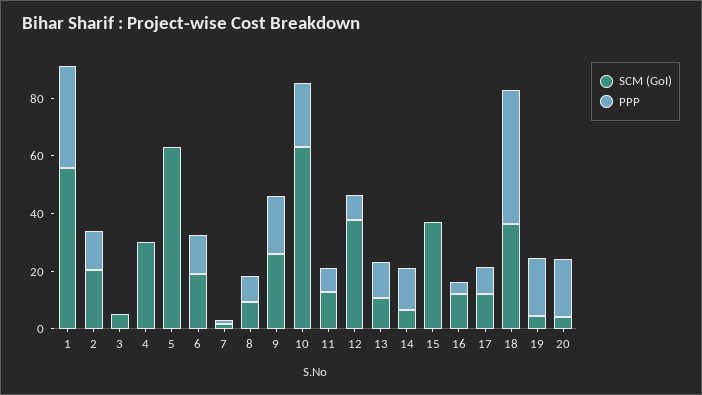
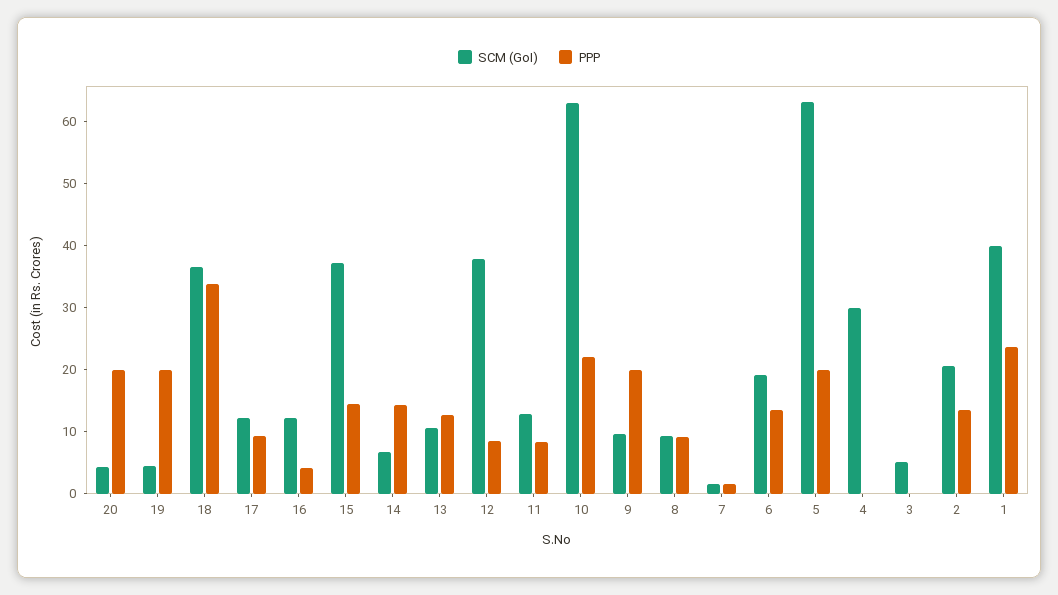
SCM (GoI), 1: 55 -> 40
PPP, 1: 35 -> 24
PPP, 5: 0 -> 20
SCM (GoI), 9: 25 -> 10
PPP, 15: 0 -> 14
PPP, 18: 45 -> 34

